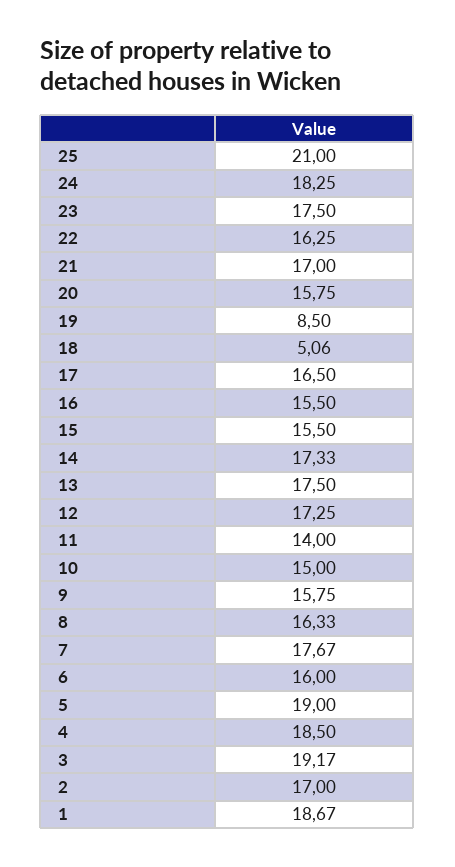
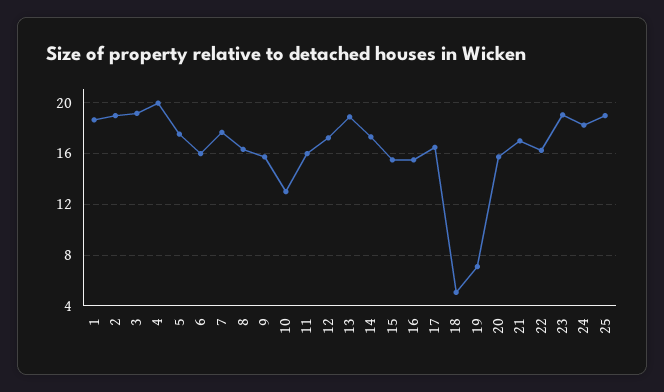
25: 21 -> 19
23: 17.5 -> 19
19: 8.5 -> 7
13: 17.5 -> 19
11: 14 -> 16
10: 15 -> 13
5: 19 -> 17.5
4: 18.5 -> 20
2: 17 -> 19

